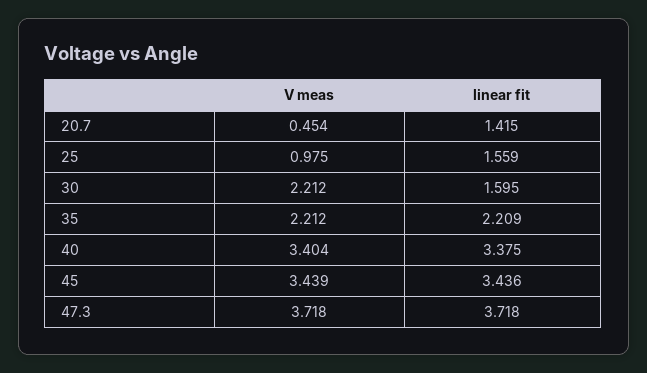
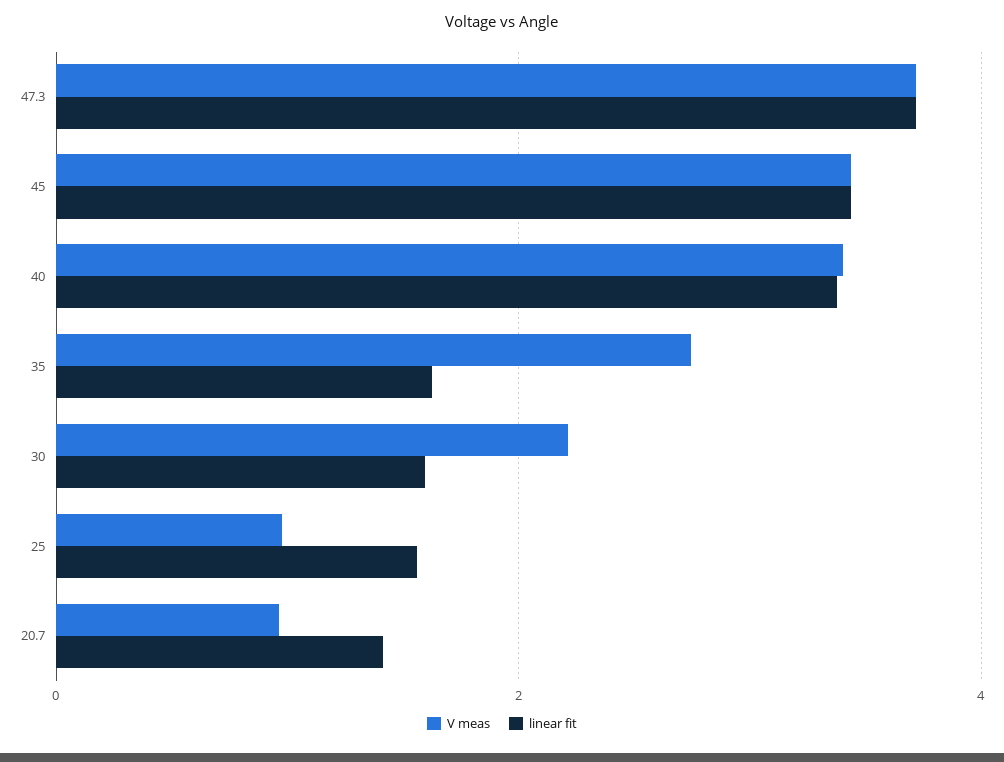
V meas, 20.7: 0.454 -> 1
V meas, 35: 2.212 -> 2.8
linear fit, 35: 2.209 -> 1.6

